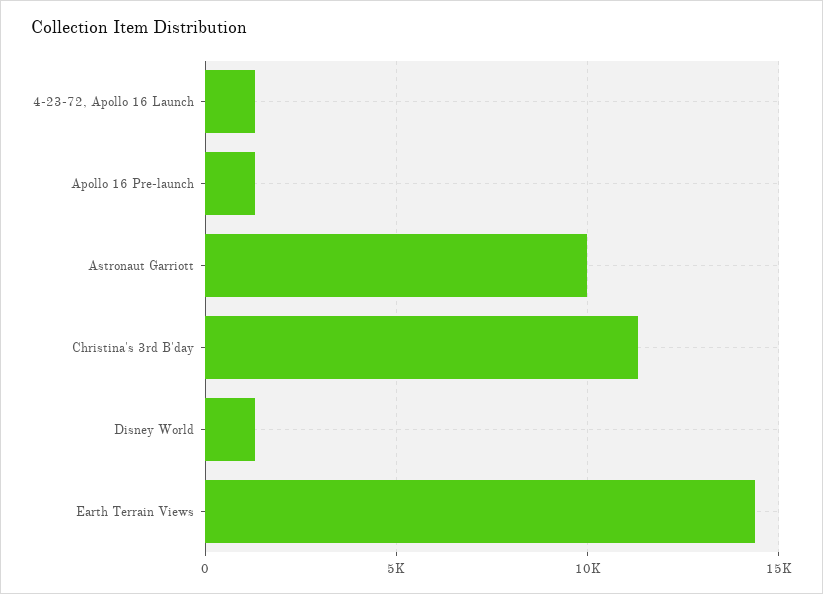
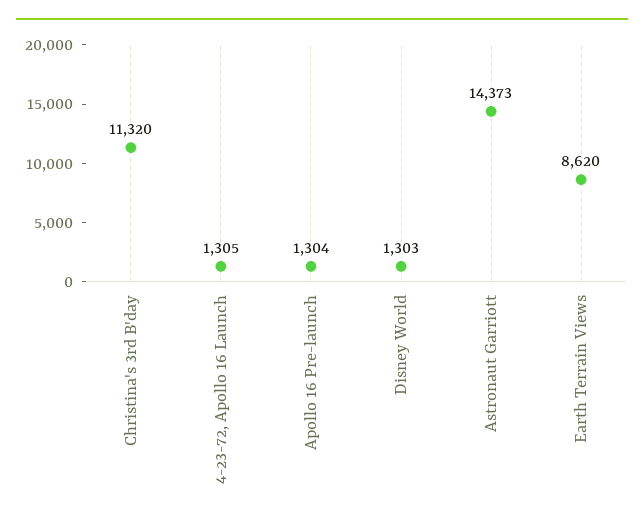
Astronaut Garriott: 10000 -> 14373
Earth Terrain Views: 14500 -> 8620

